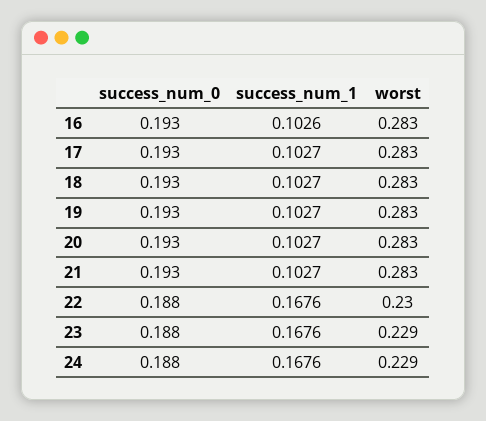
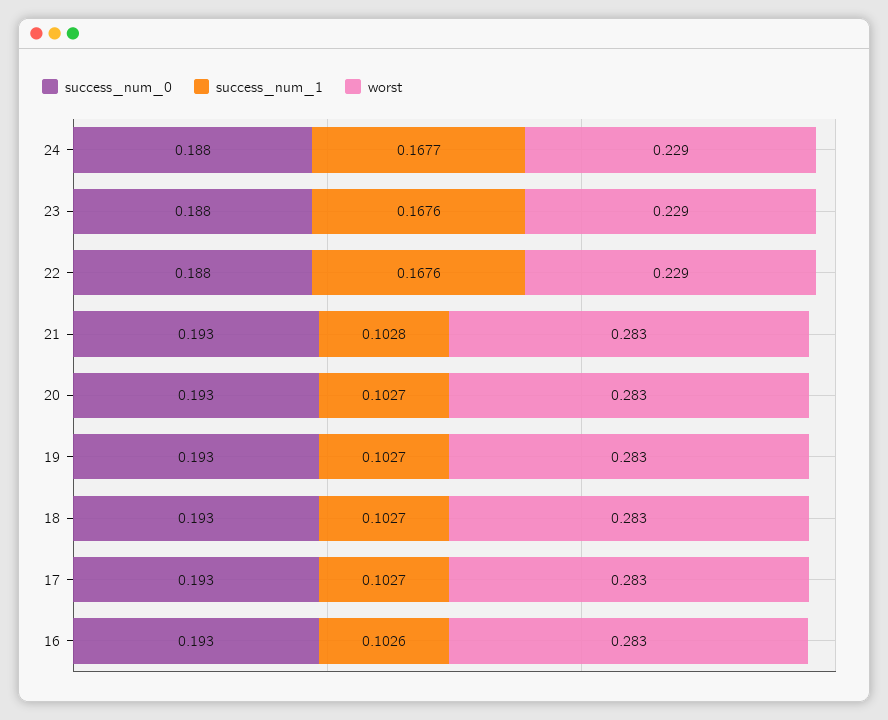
success_num_1, 21: 0.1027 -> 0.1028
worst, 22: 0.23 -> 0.229
success_num_1, 24: 0.1676 -> 0.1677

